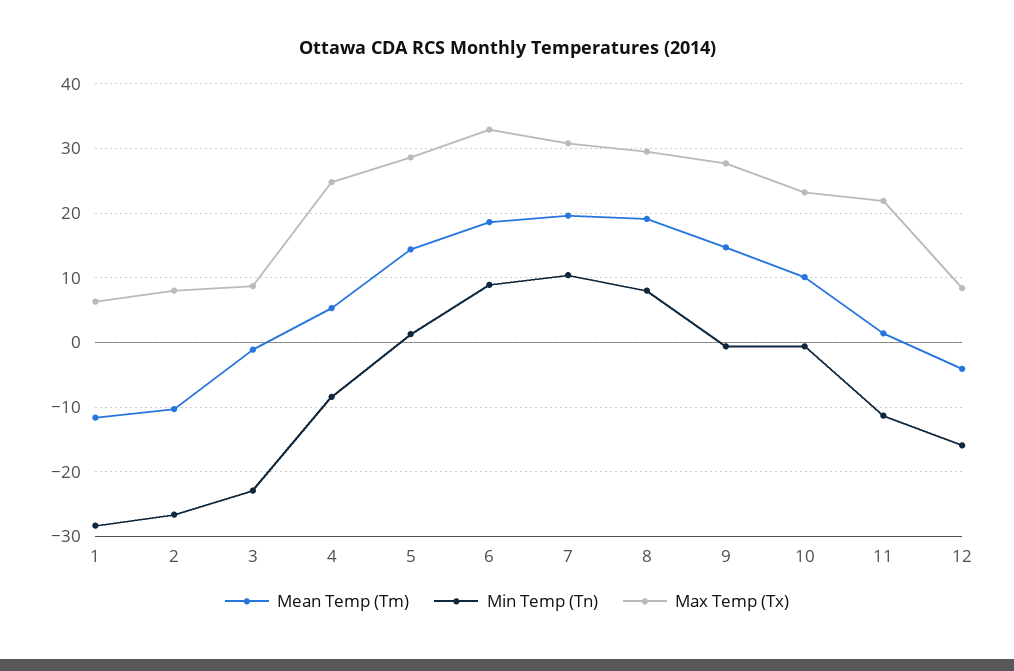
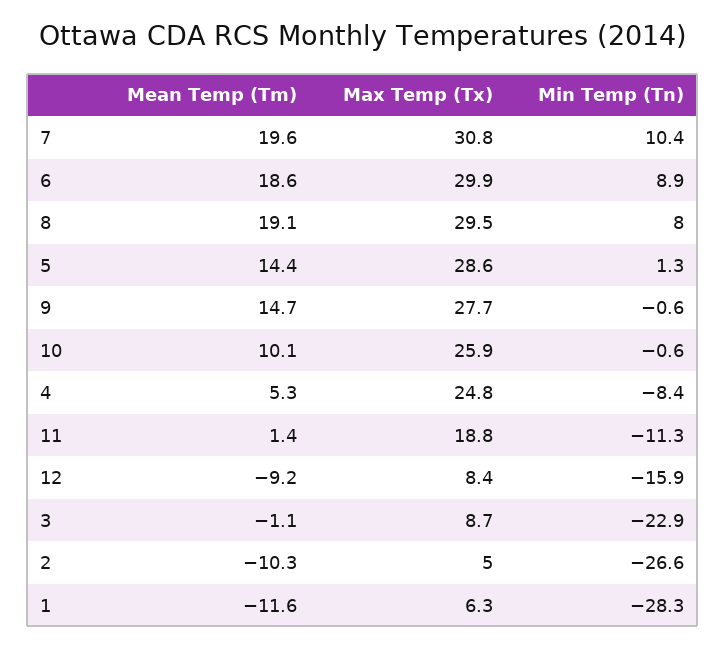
Max Temp (Tx), 2: 8 -> 5
Max Temp (Tx), 6: 33 -> 29.9
Max Temp (Tx), 10: 23 -> 25.9
Max Temp (Tx), 11: 22 -> 18.8
Mean Temp (Tm), 12: -4 -> -9.2

